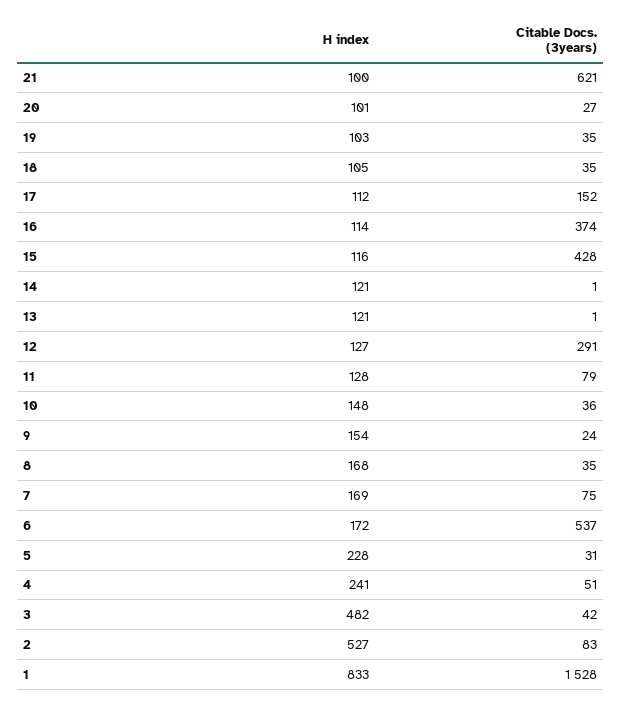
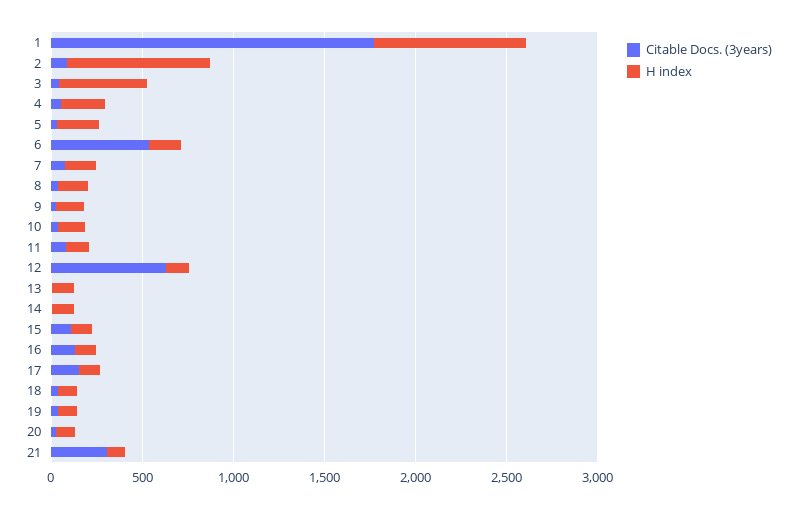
Citable Docs. (3years), 21: 621 -> 300
Citable Docs. (3years), 16: 374 -> 100
Citable Docs. (3years), 15: 428 -> 100
Citable Docs. (3years), 12: 291 -> 600
H index, 2: 527 -> 800
Citable Docs. (3years), 1: 1528 -> 1800

